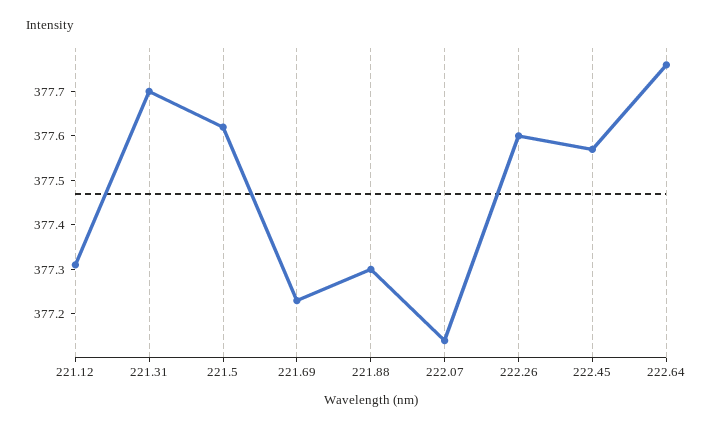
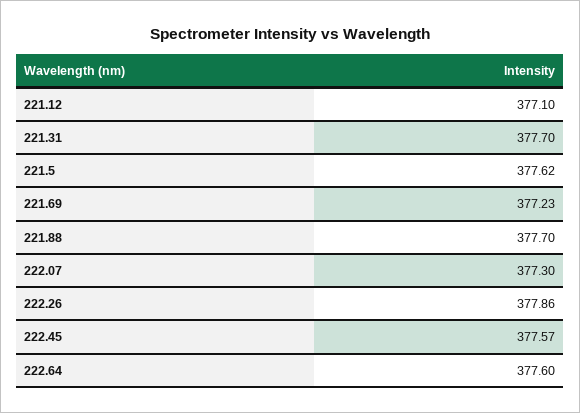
221.12: 377.3 -> 377.1
221.88: 377.3 -> 377.7
222.07: 377.15 -> 377.3
222.26: 377.6 -> 377.86
222.64: 377.75 -> 377.6

